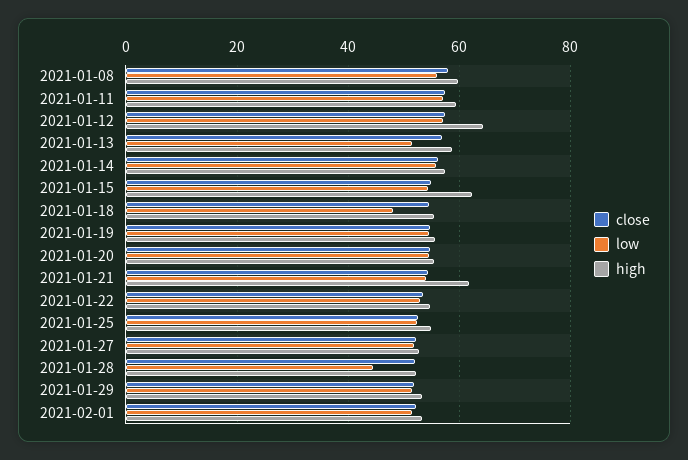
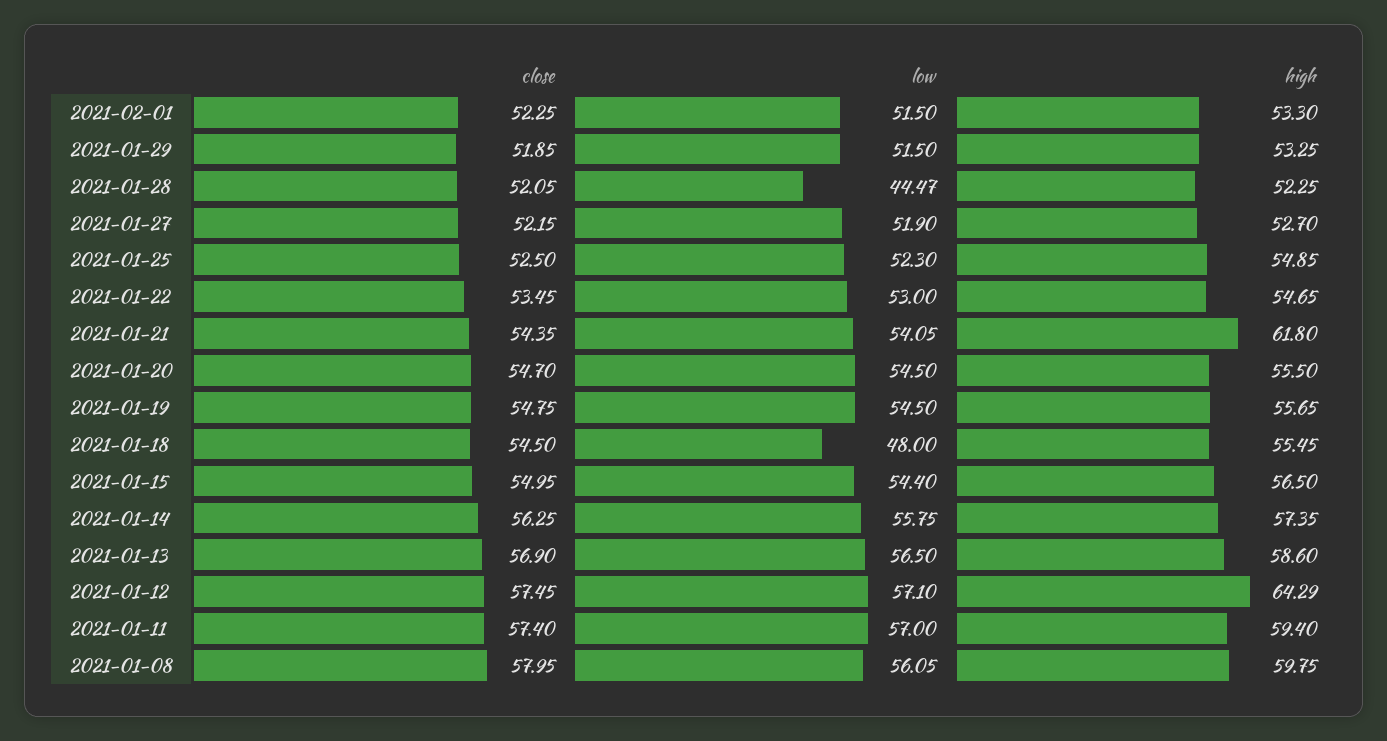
low, 2021-01-13: 52 -> 56.5
high, 2021-01-15: 62 -> 56.5

